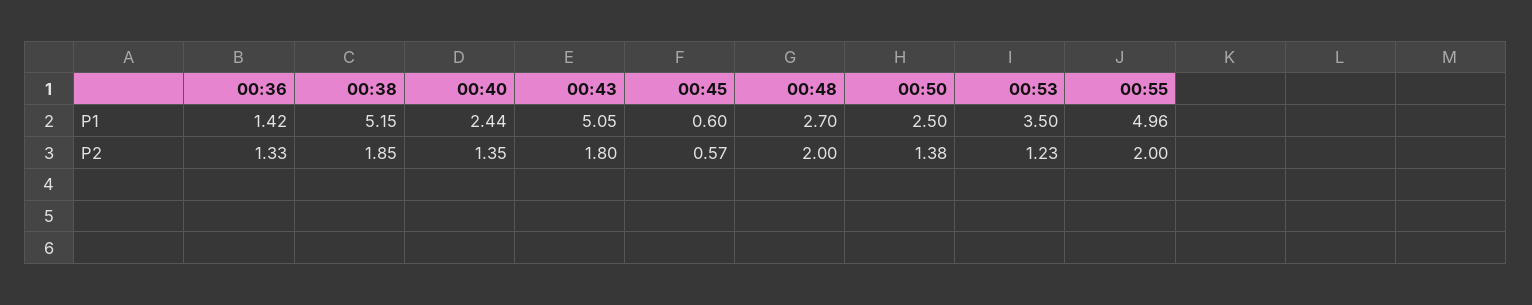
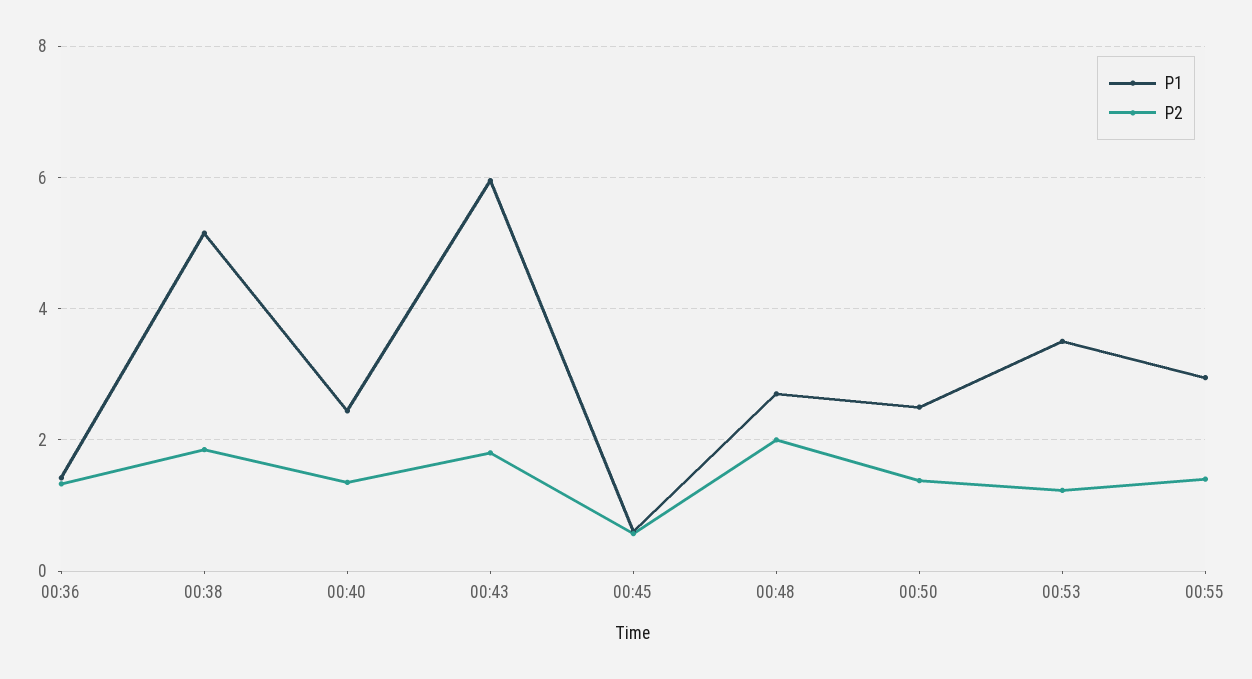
P1, 00:43: 5.05 -> 6
P1, 00:55: 4.96 -> 3
P2, 00:55: 2 -> 1.4

